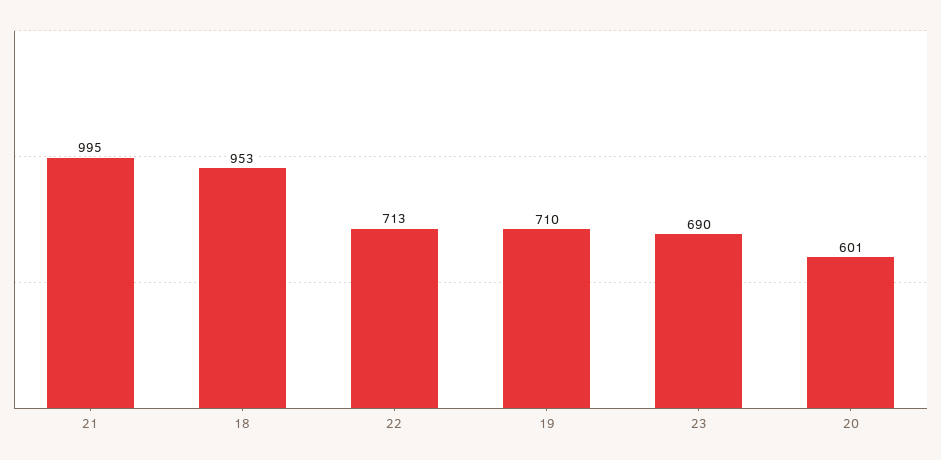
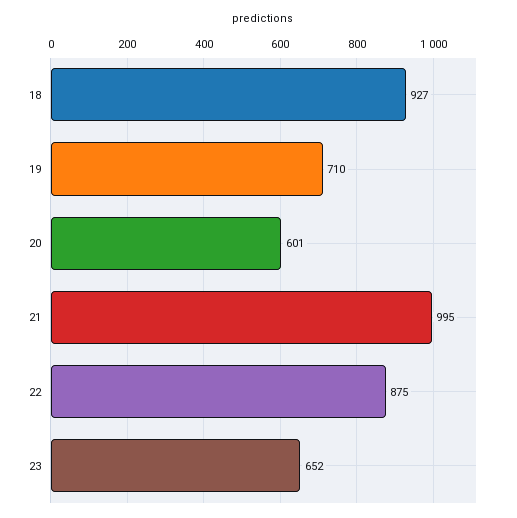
18: 953 -> 927
22: 713 -> 875
23: 690 -> 652

